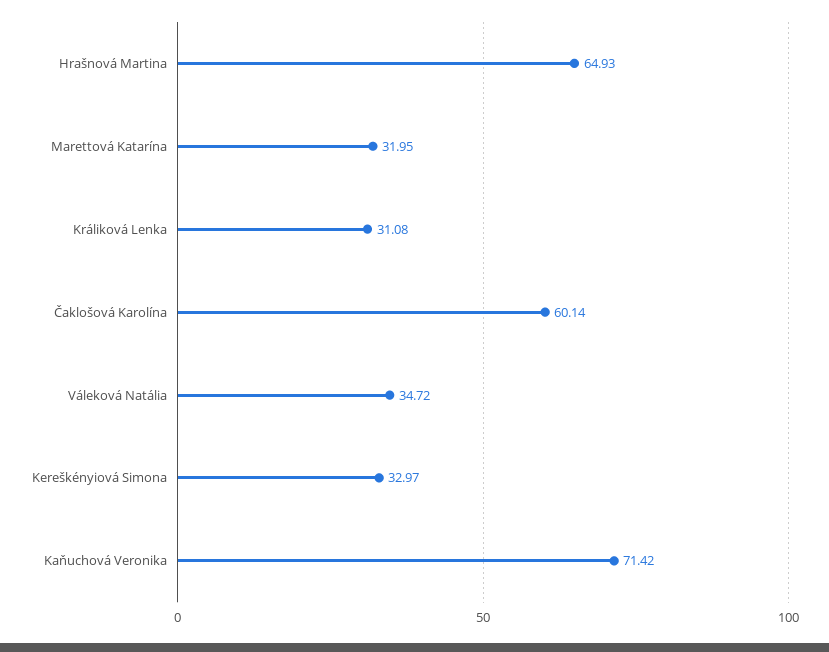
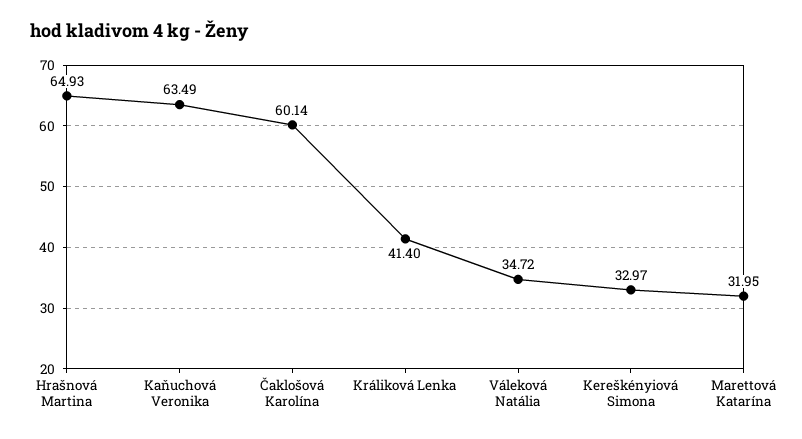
Králiková Lenka: 31.08 -> 41.4
Kaňuchová Veronika: 71.42 -> 63.49

